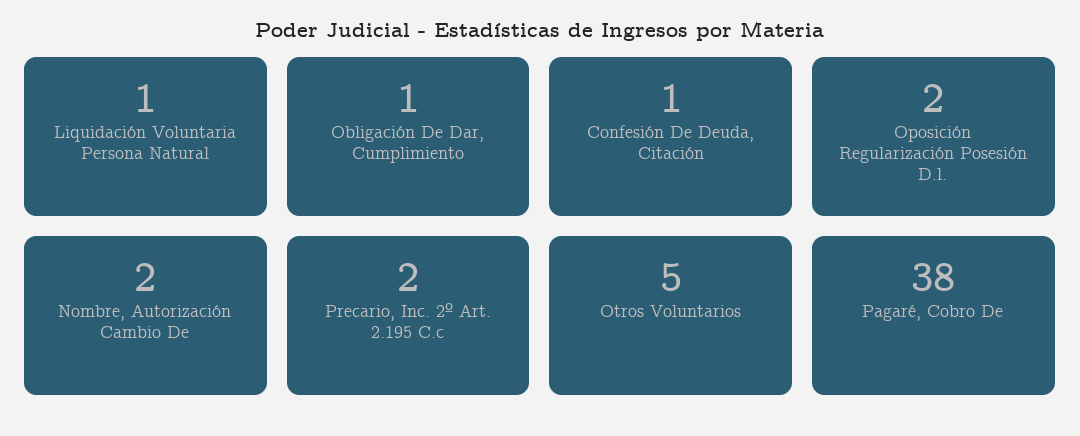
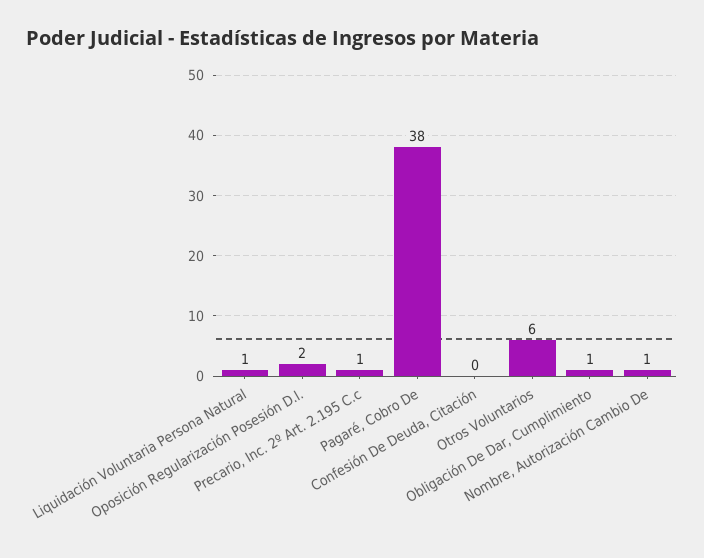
Confesión De Deuda, Citación: 1 -> 0
Nombre, Autorización Cambio De: 2 -> 1
Precario, Inc. 2º Art. 2.195 C.c: 2 -> 1
Otros Voluntarios: 5 -> 6

